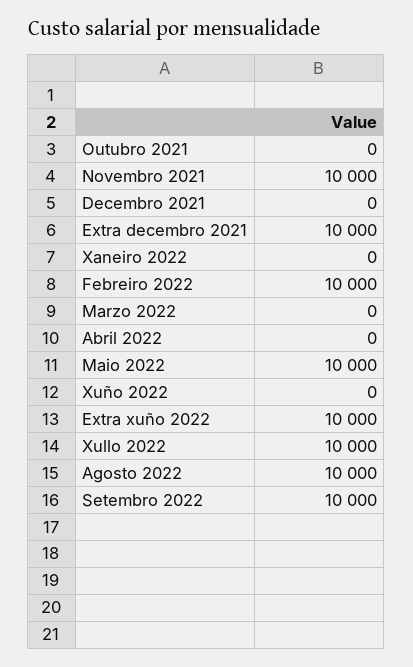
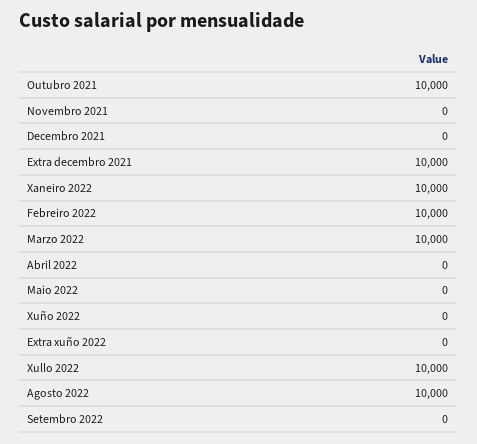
Outubro 2021: 0 -> 10000
Novembro 2021: 10000 -> 0
Xaneiro 2022: 0 -> 10000
Marzo 2022: 0 -> 10000
Maio 2022: 10000 -> 0
Extra xuño 2022: 10000 -> 0
Setembro 2022: 10000 -> 0

